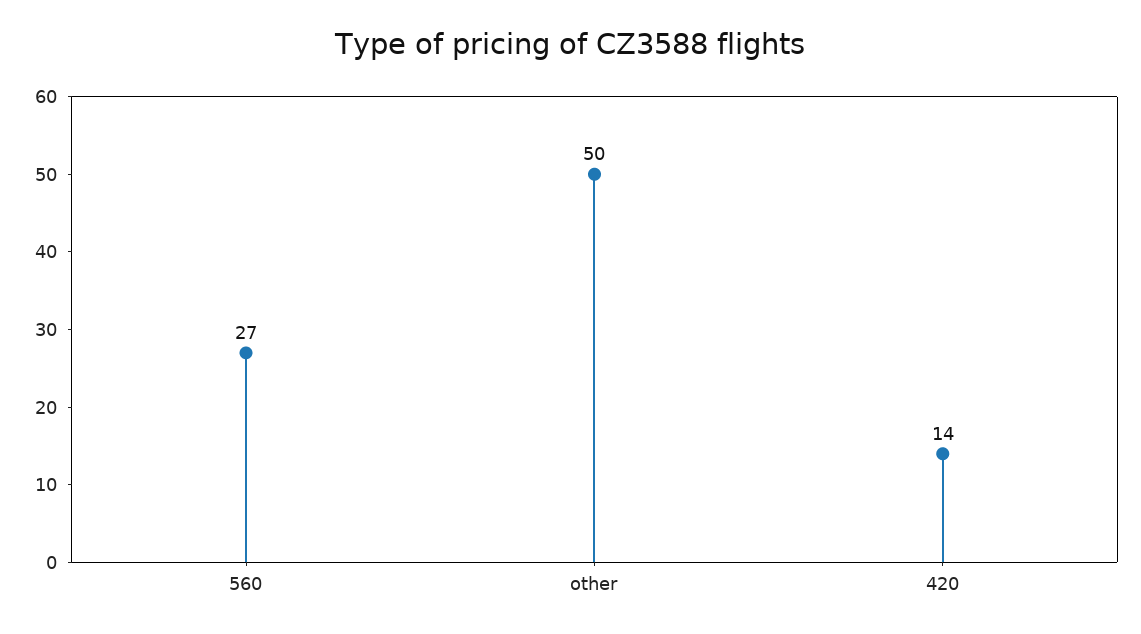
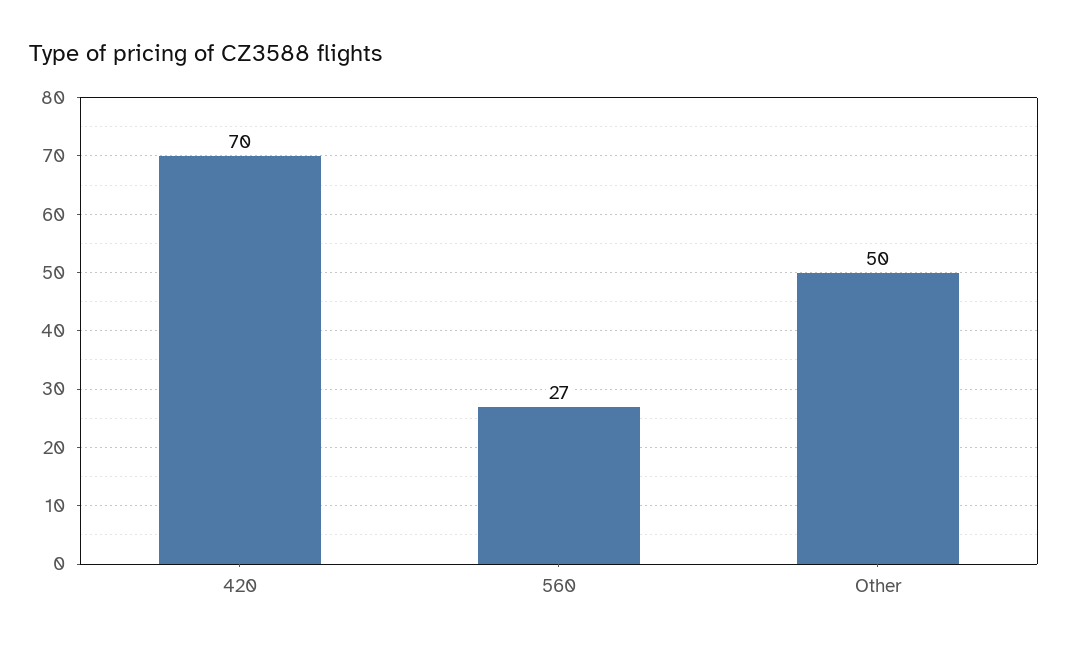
420: 14 -> 70

